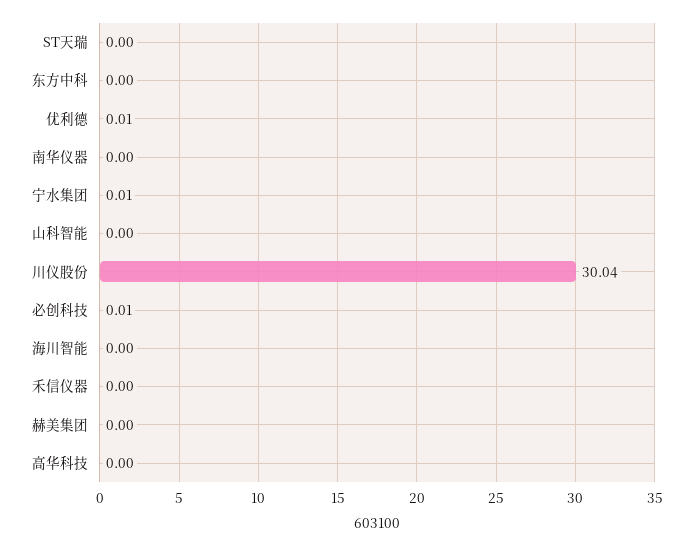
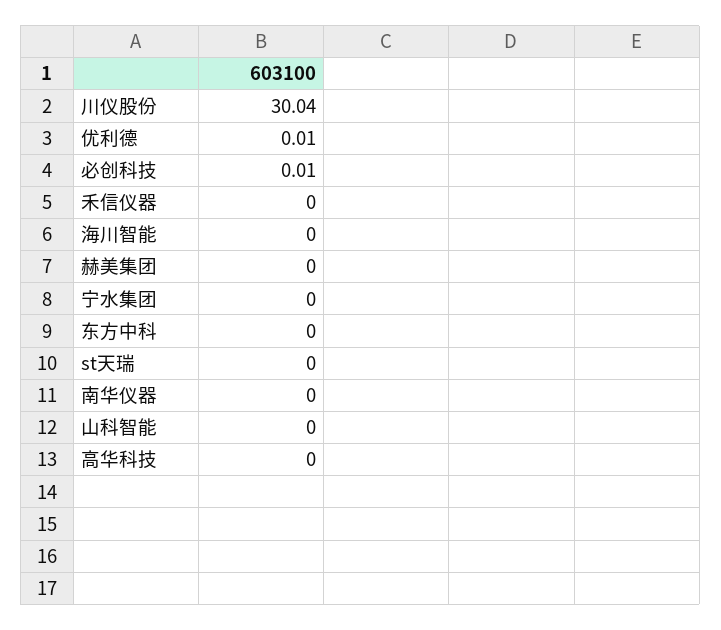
宁水集团: 0.01 -> 0

